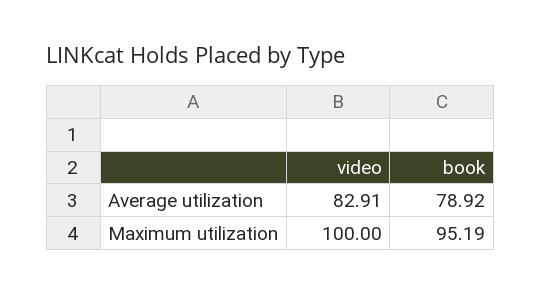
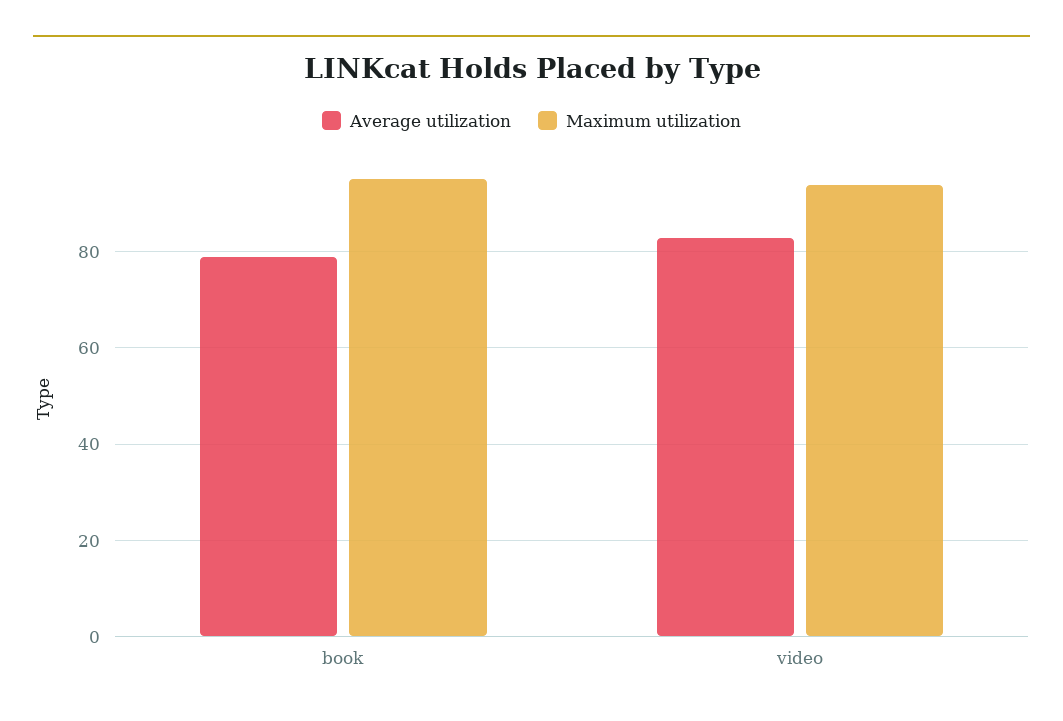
Maximum utilization, video: 100 -> 94

